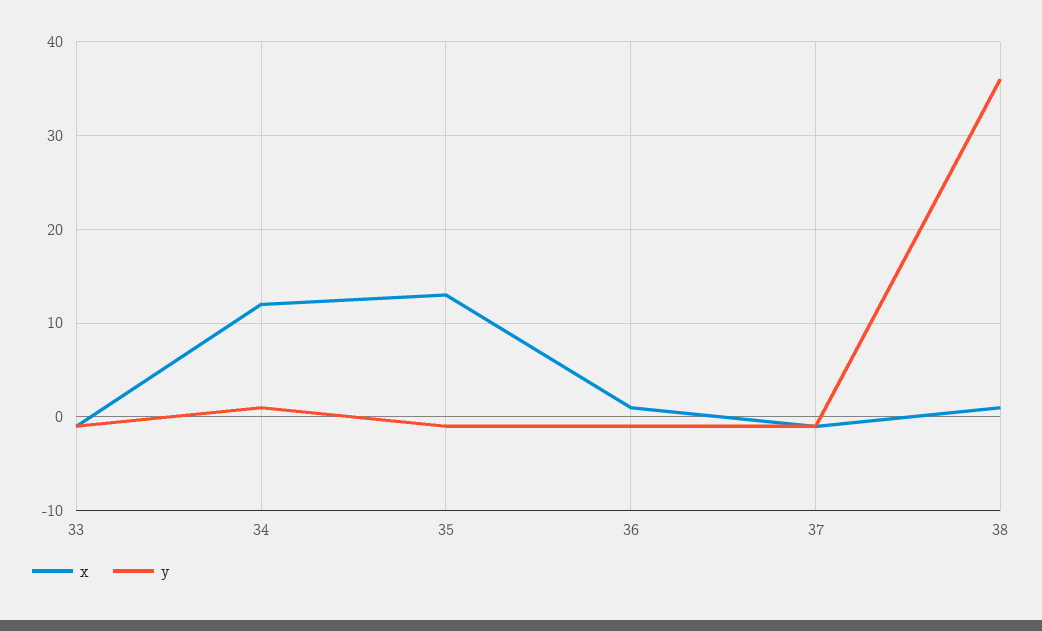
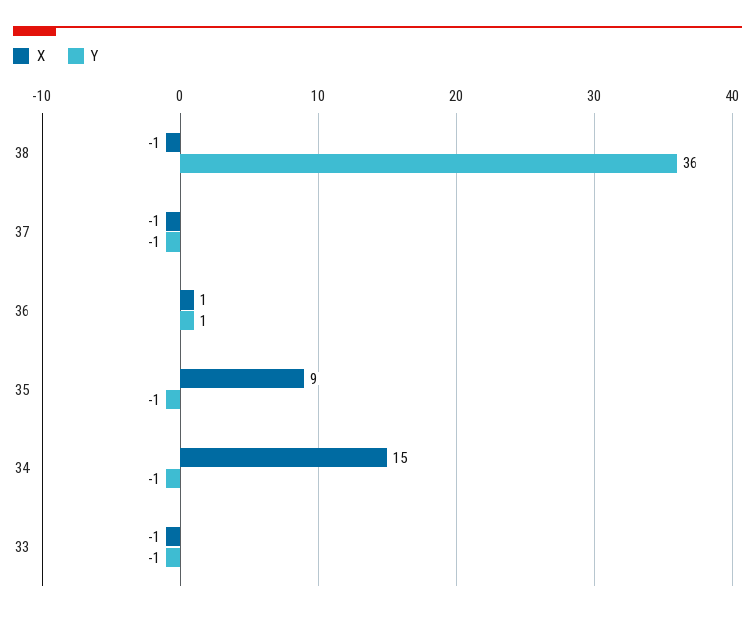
x, 34: 12 -> 15
y, 34: 1 -> -1
x, 35: 13 -> 9
y, 36: -1 -> 1
x, 38: 1 -> -1

